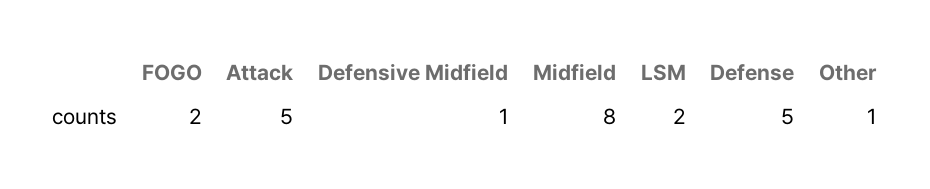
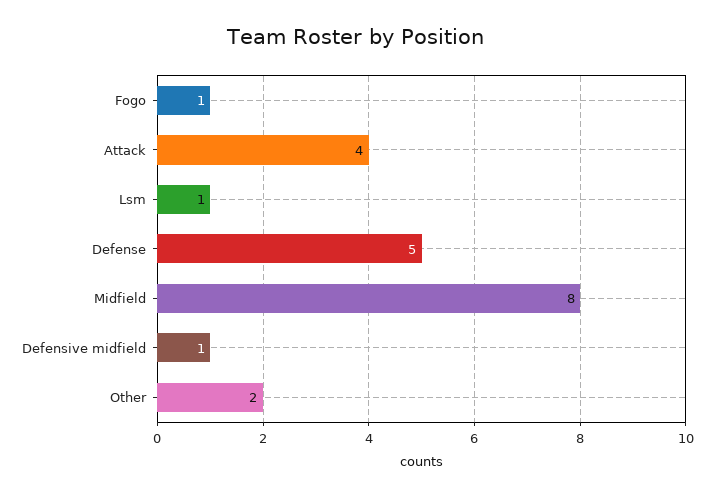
FOGO: 2 -> 1
Attack: 5 -> 4
LSM: 2 -> 1
Other: 1 -> 2

